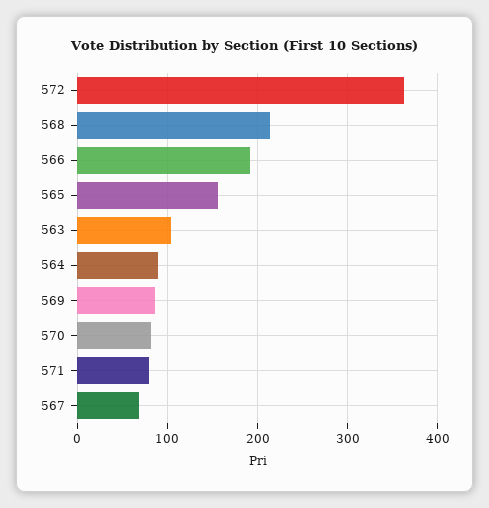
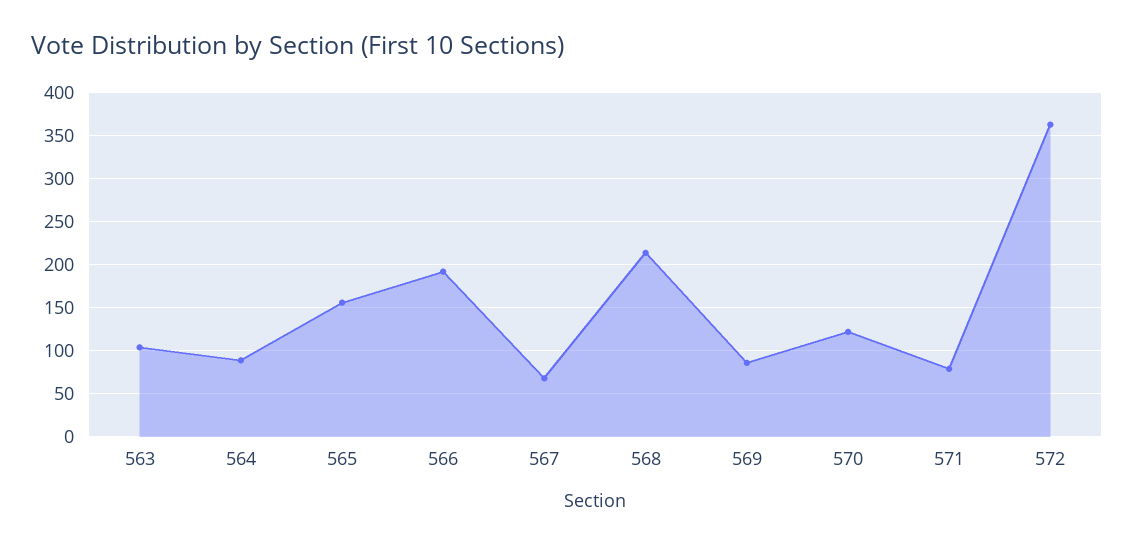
570: 80 -> 120

